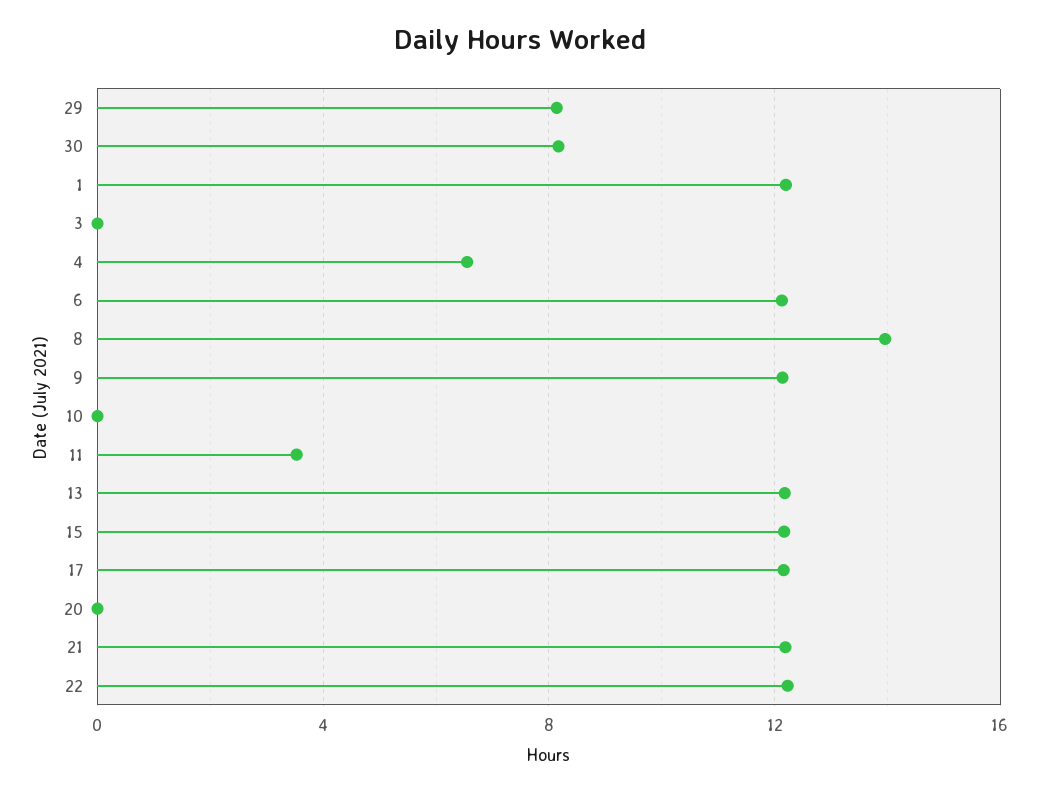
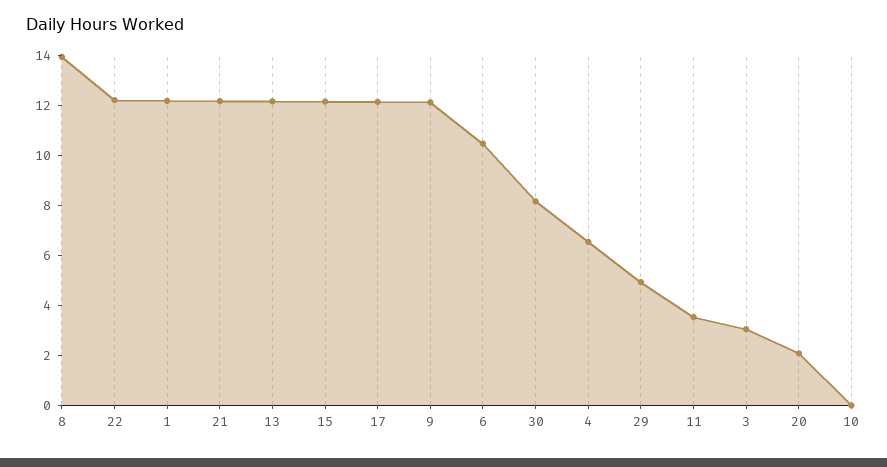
29: 8 -> 5
3: 0 -> 3
6: 12 -> 10.5
20: 0 -> 2

